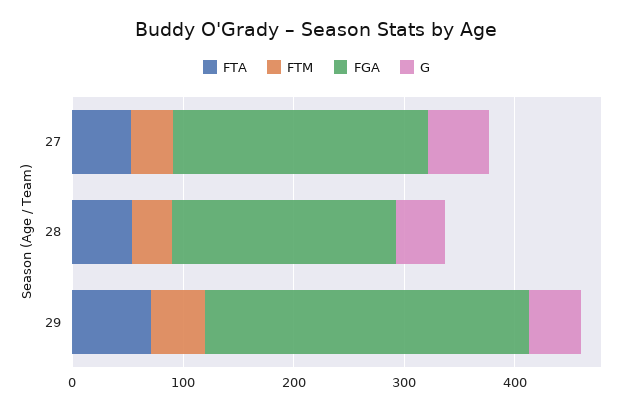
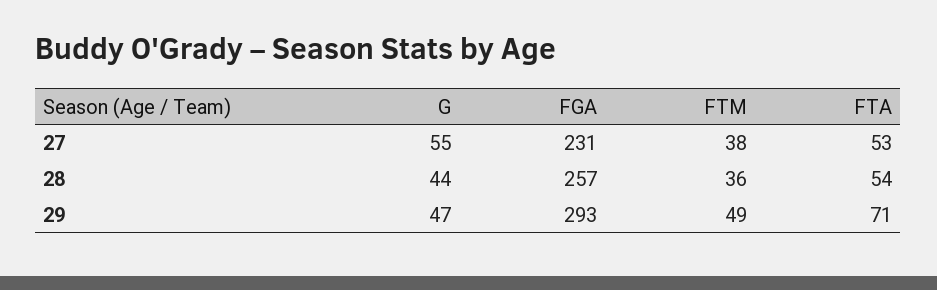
FGA, 28: 200 -> 257

